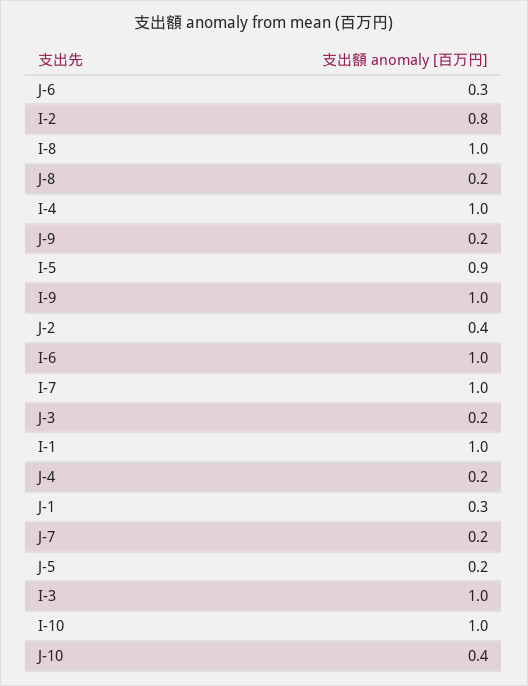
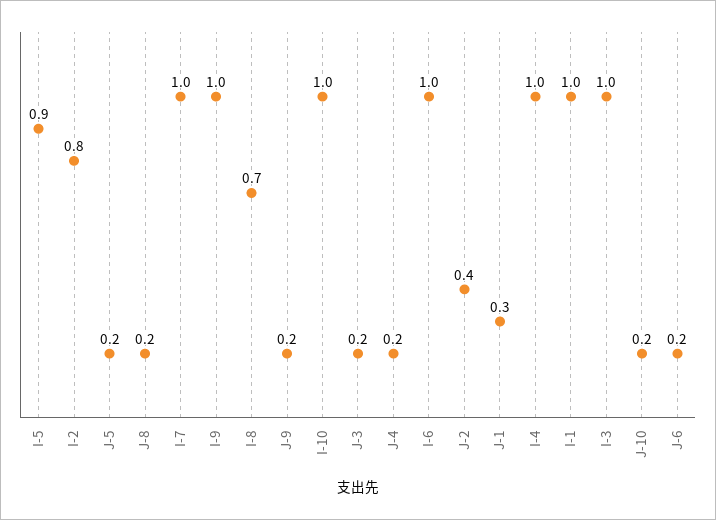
J-6: 0.3 -> 0.2
I-8: 1 -> 0.7
J-7: 0.2 -> none
J-10: 0.4 -> 0.2

